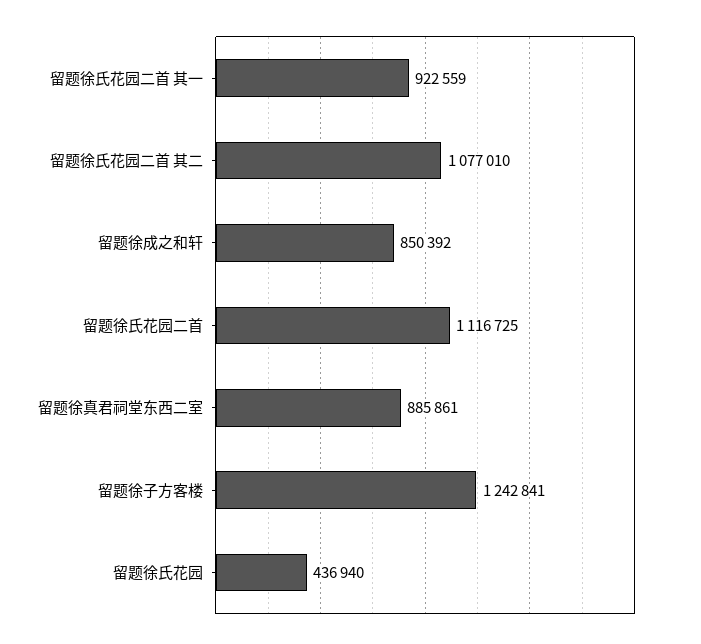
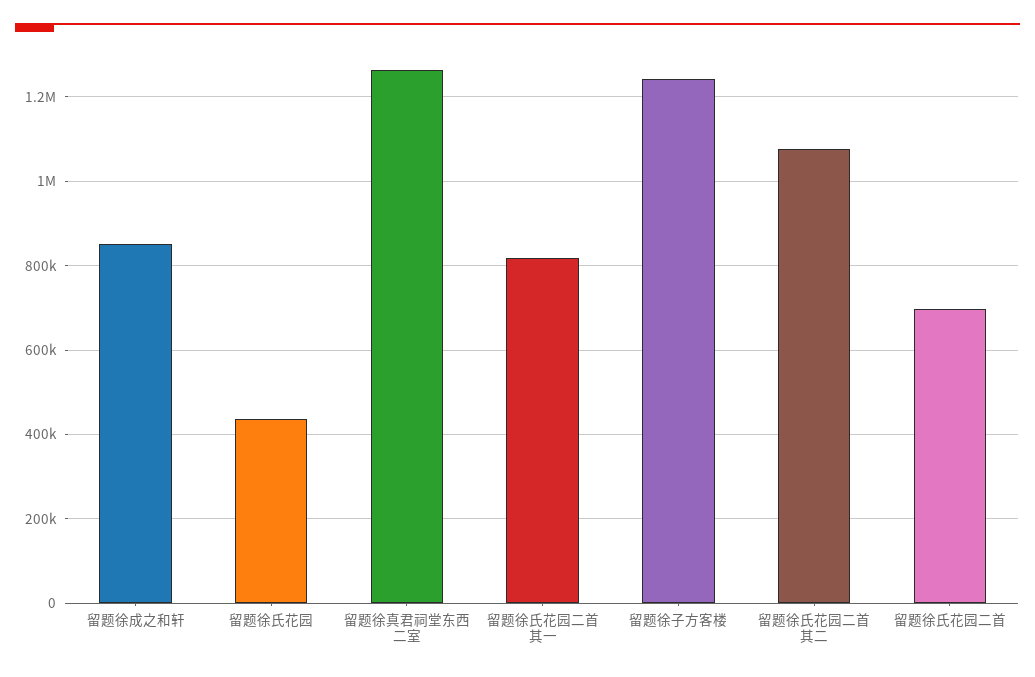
留题徐氏花园二首 其一: 922559 -> 820000
留题徐氏花园二首: 1116725 -> 700000
留题徐真君祠堂东西二室: 885861 -> 1260000

